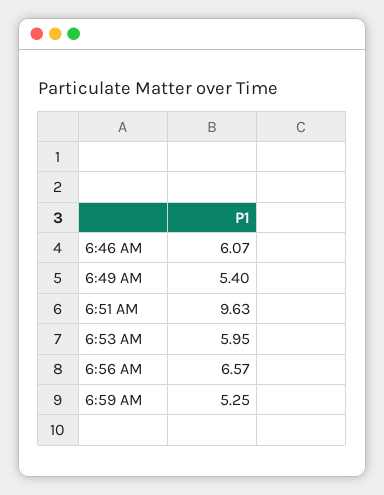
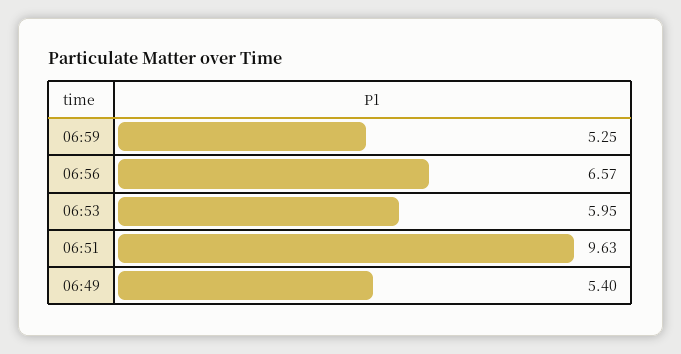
6:46 AM: 6.07 -> none

